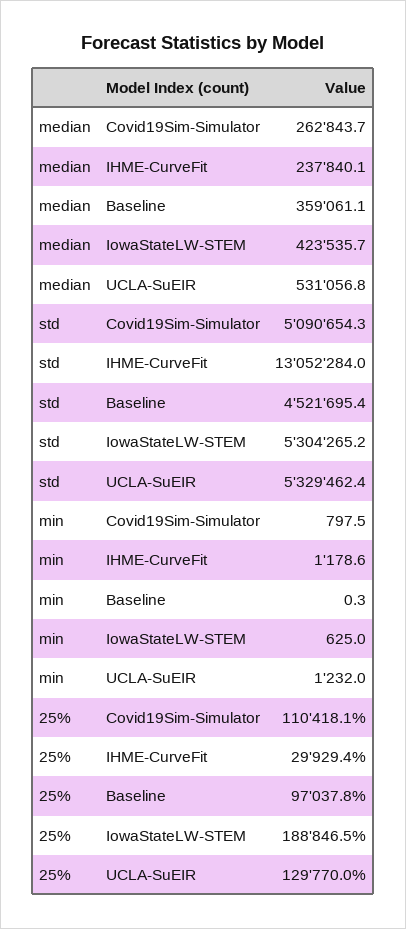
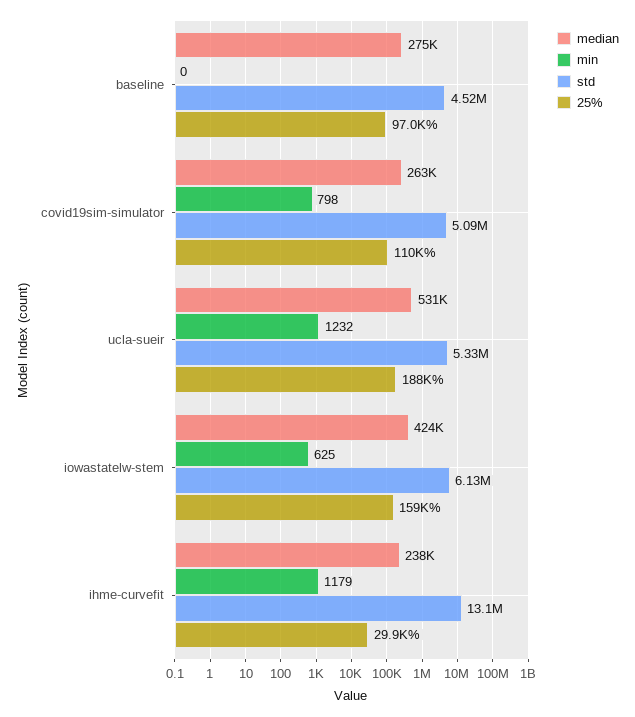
median, Baseline: 359061.1 -> 275000
std, IowaStateLW-STEM: 5304265.2 -> 6130000
25%, IowaStateLW-STEM: 188846.5 -> 159000
25%, UCLA-SuEIR: 129770 -> 188000

